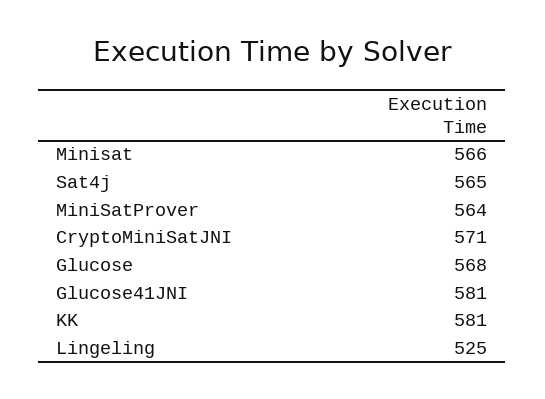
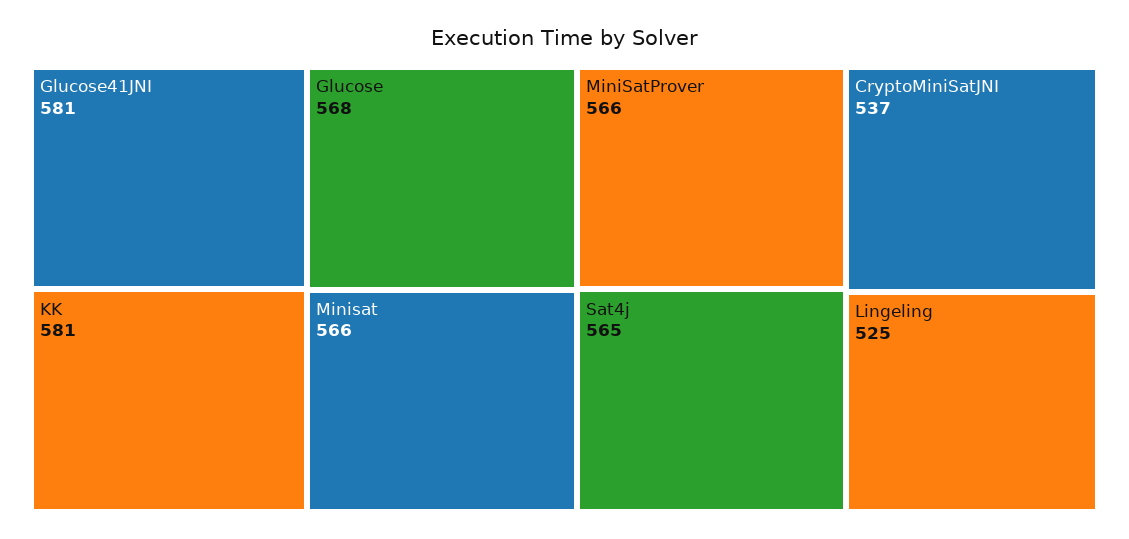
MiniSatProver: 564 -> 566
CryptoMiniSatJNI: 571 -> 537

